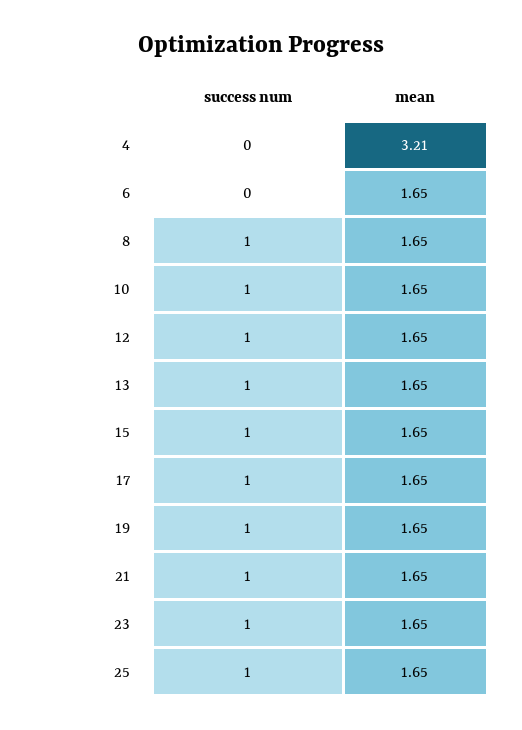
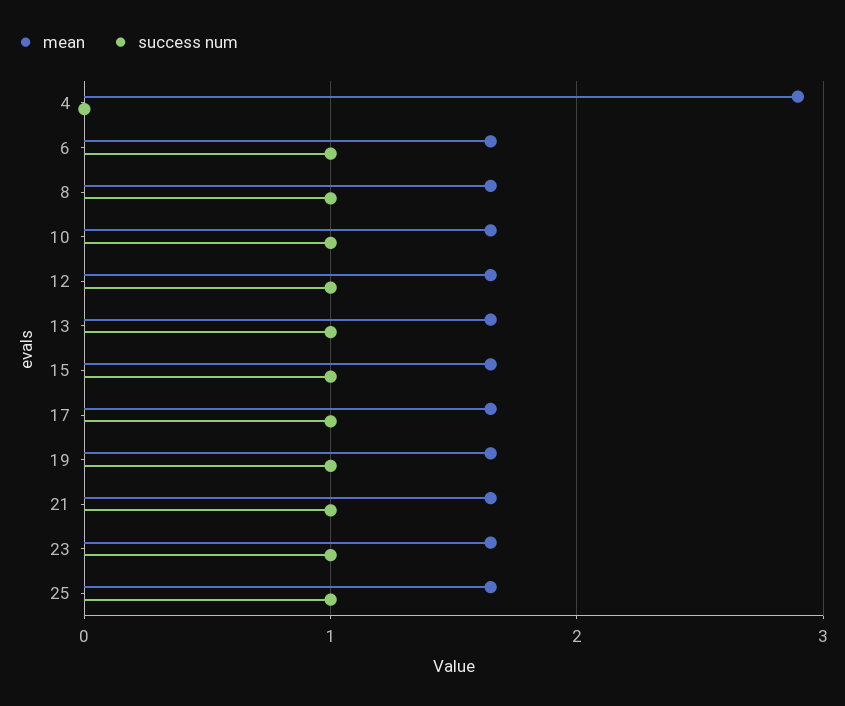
mean, 4: 3.21 -> 2.9
success num, 6: 0 -> 1

